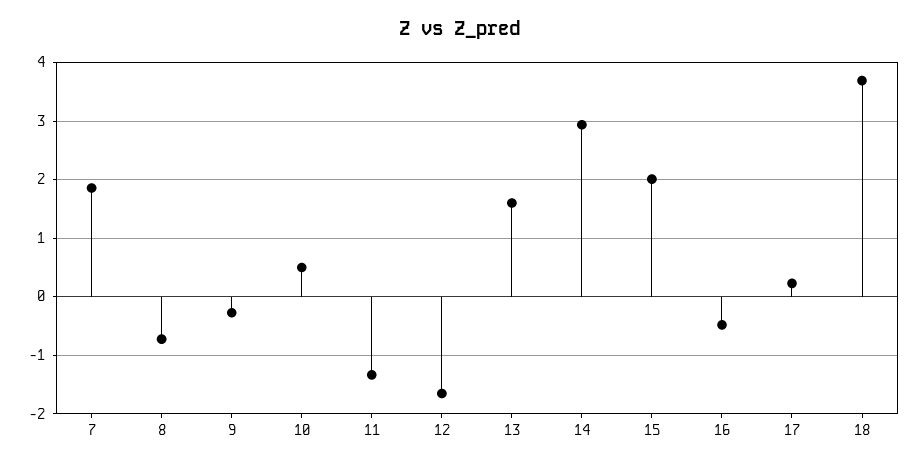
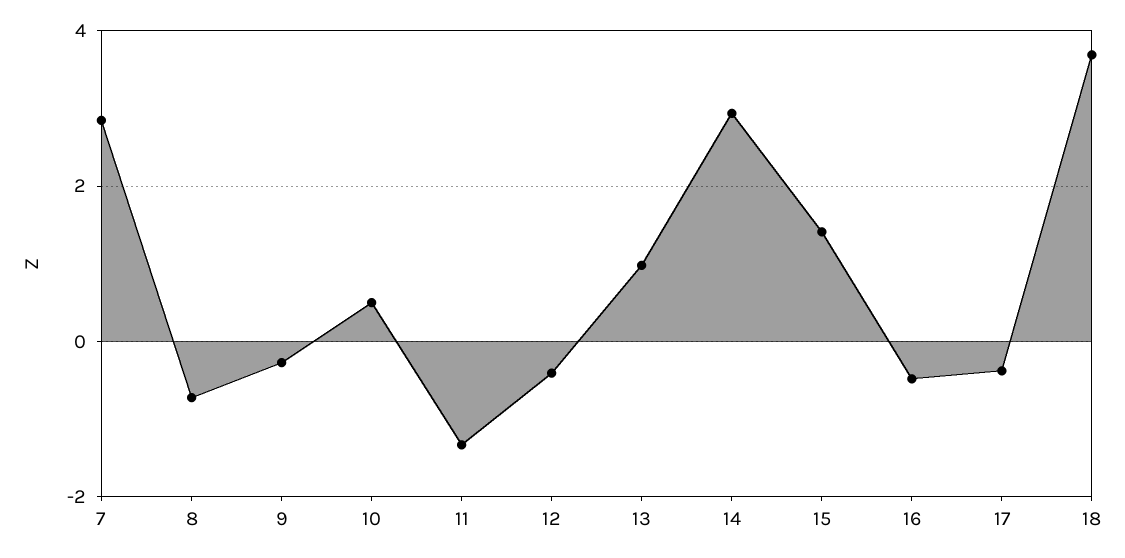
7: 1.8 -> 2.8
12: -1.6 -> -0.4
13: 1.6 -> 1
15: 2 -> 1.4
17: 0.2 -> -0.4

